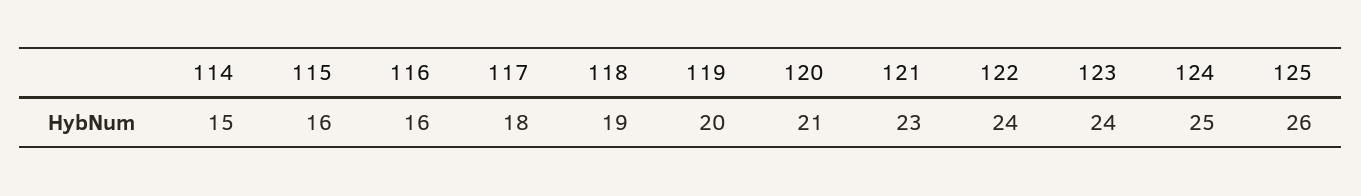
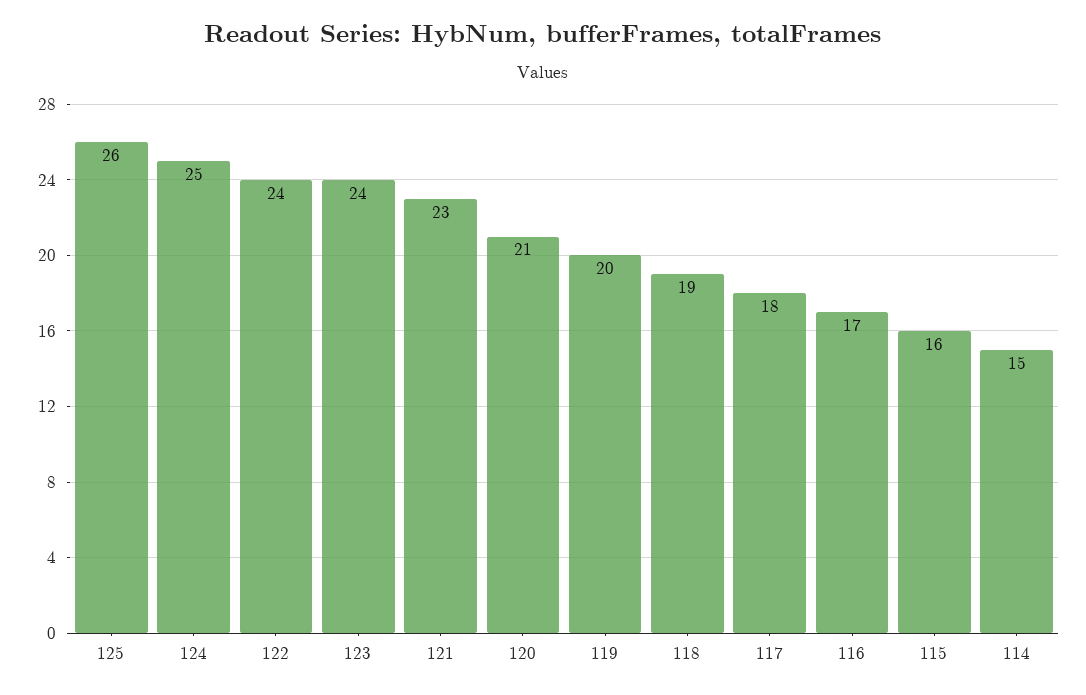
116: 16 -> 17

